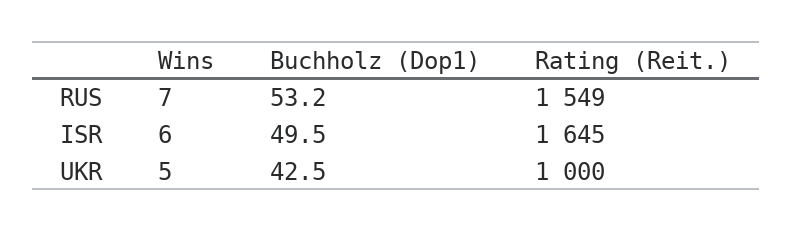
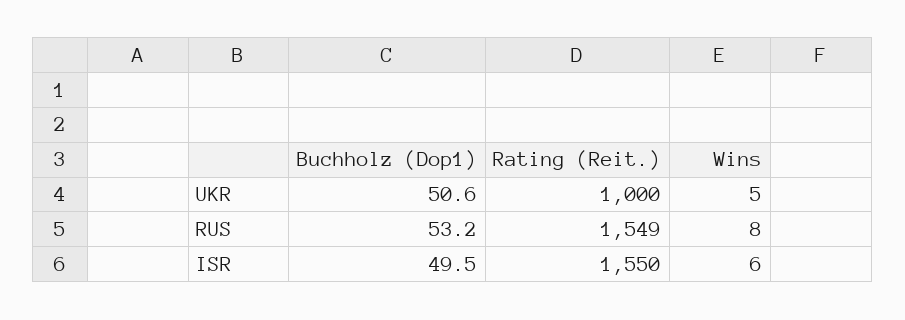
Wins, RUS: 7 -> 8
Rating (Reit.), ISR: 1645 -> 1550
Buchholz (Dop1), UKR: 42.5 -> 50.6

